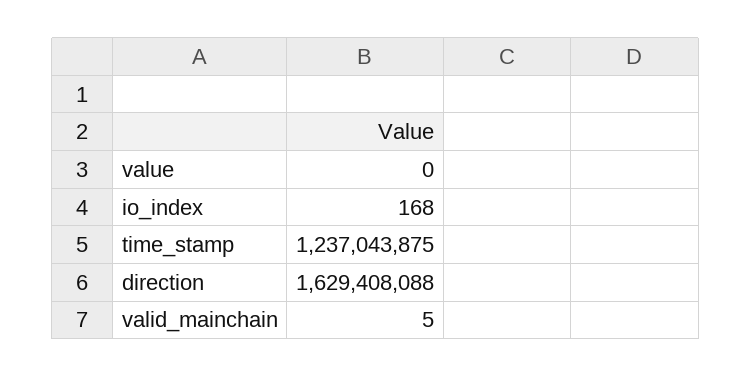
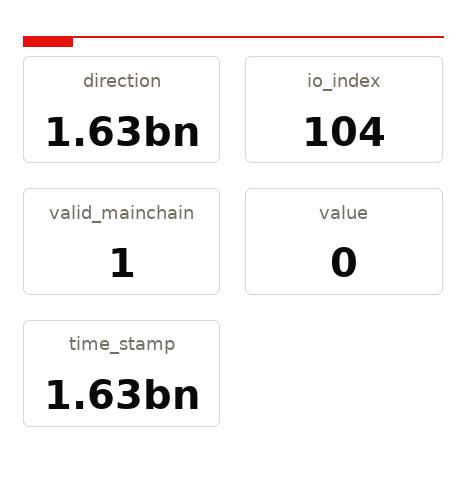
io_index: 168 -> 104
time_stamp: 1237043875 -> 1630000000
valid_mainchain: 5 -> 1

